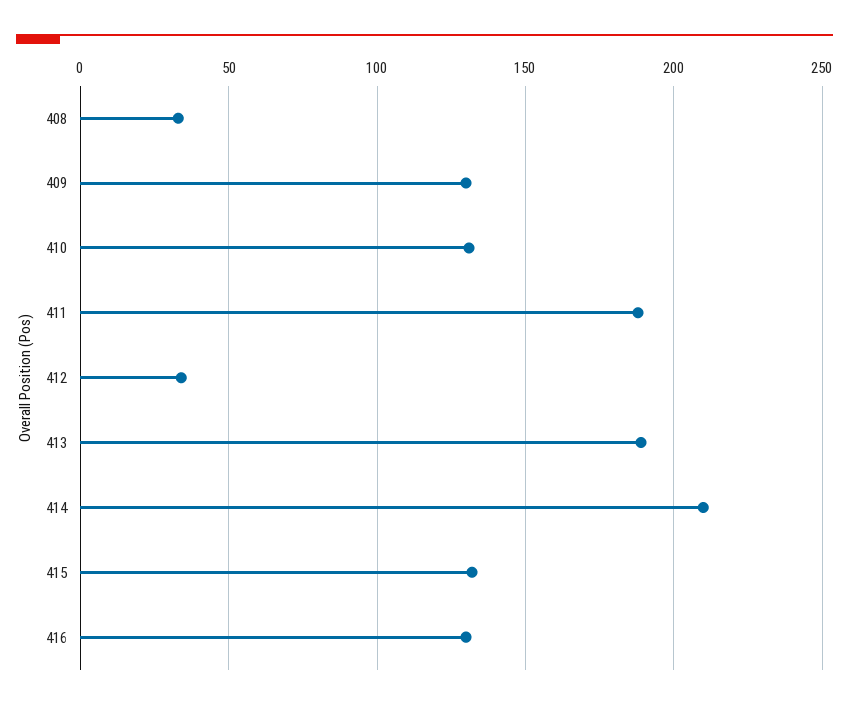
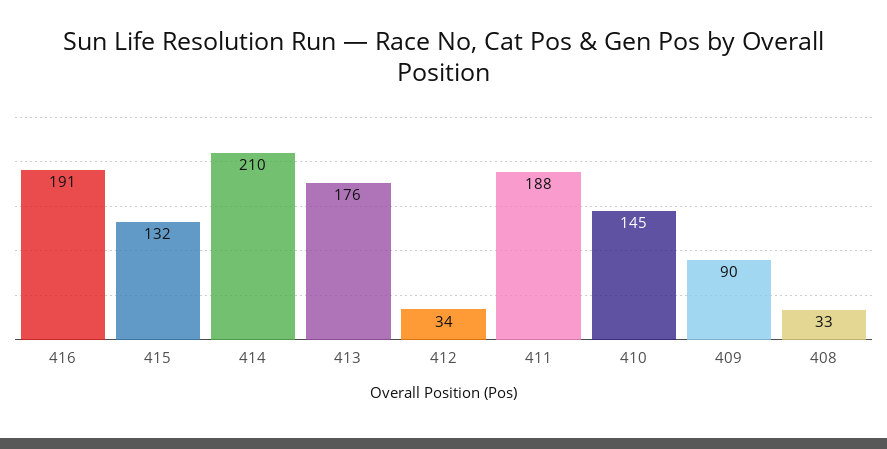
409: 130 -> 90
410: 130 -> 145
413: 190 -> 176
416: 130 -> 191

